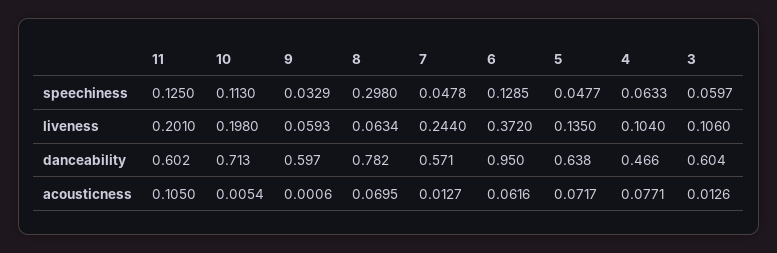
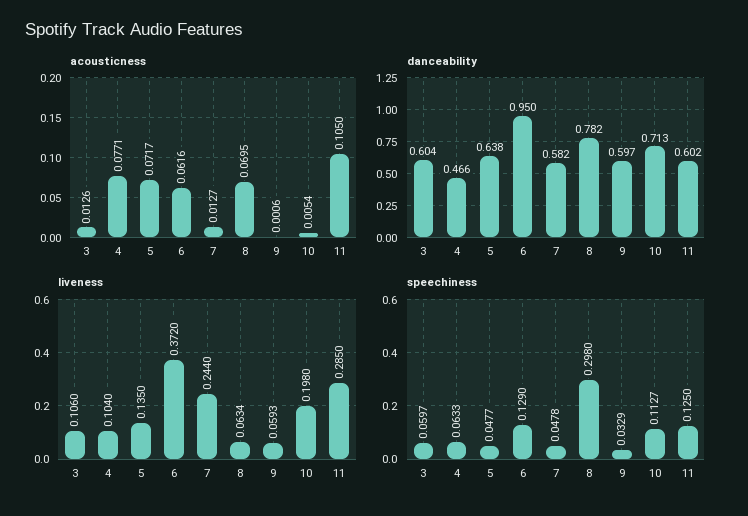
speechiness, 10: 0.113 -> 0.1127
speechiness, 6: 0.1285 -> 0.129
liveness, 11: 0.201 -> 0.285
danceability, 7: 0.571 -> 0.582

